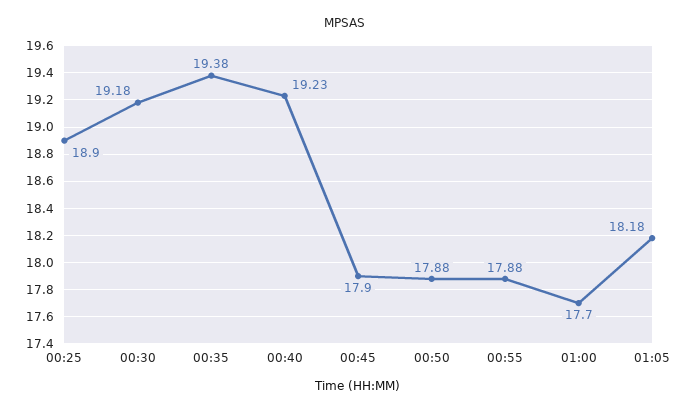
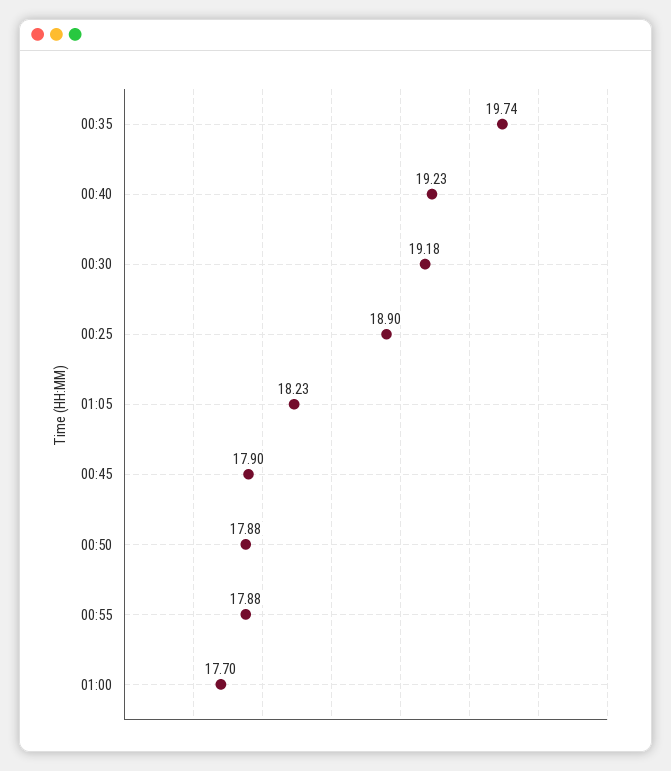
00:35: 19.38 -> 19.74
01:05: 18.18 -> 18.23

